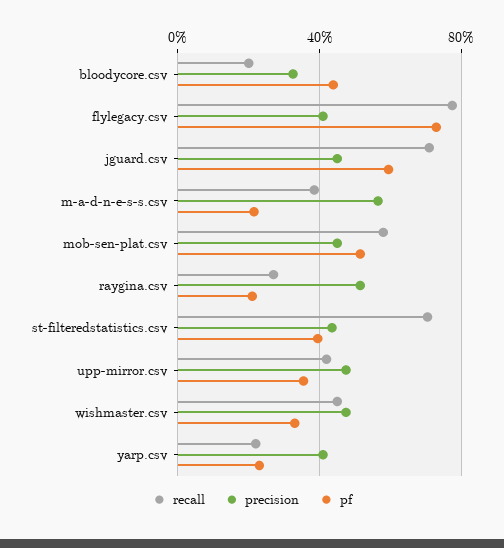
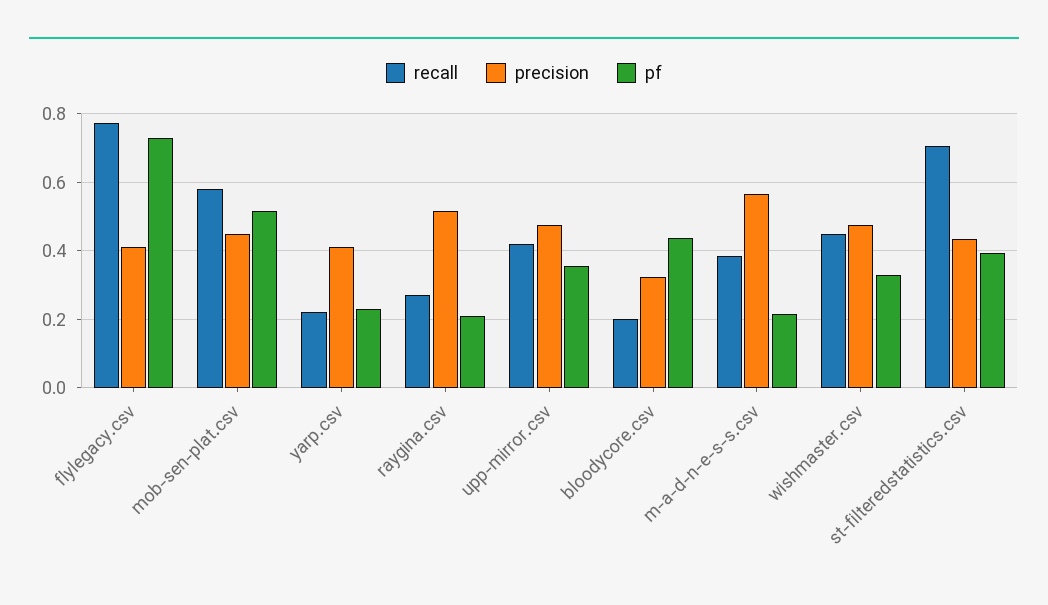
recall, jguard.csv: 0.7 -> none
precision, jguard.csv: 0.45 -> none
pf, jguard.csv: 0.6 -> none

